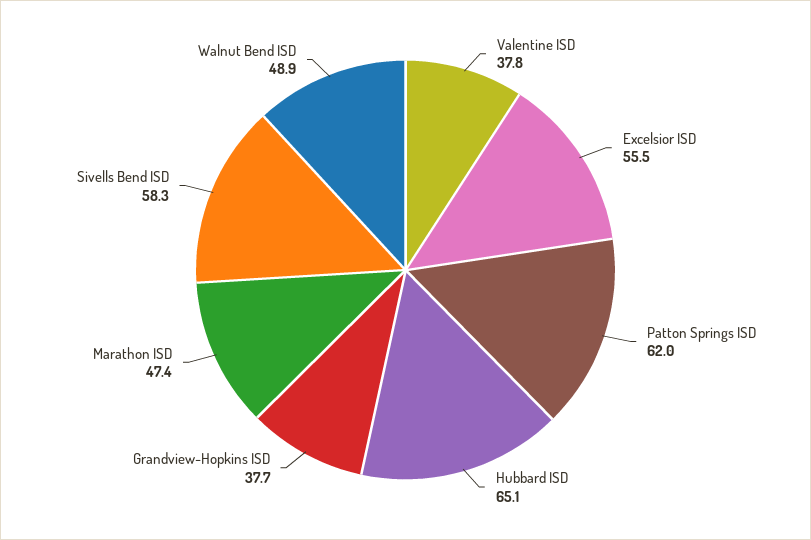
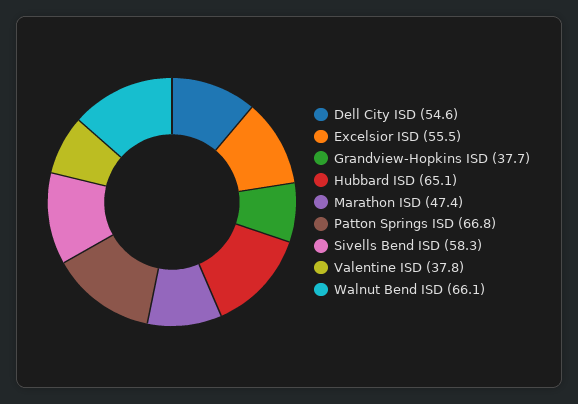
Patton Springs ISD: 62 -> 66.8
Walnut Bend ISD: 48.9 -> 66.1
Dell City ISD: none -> 54.6

